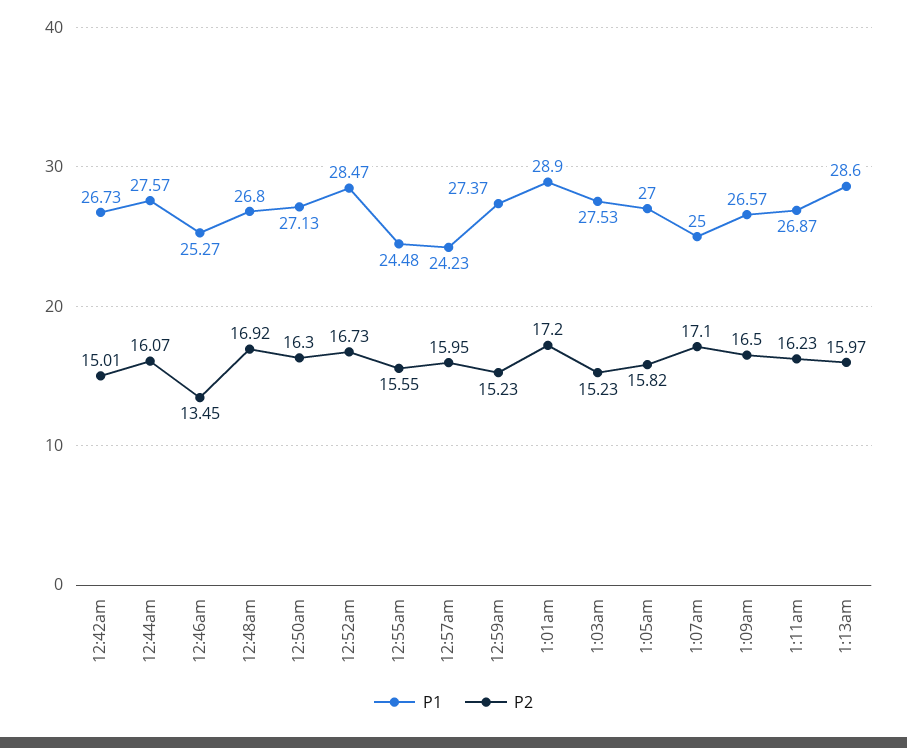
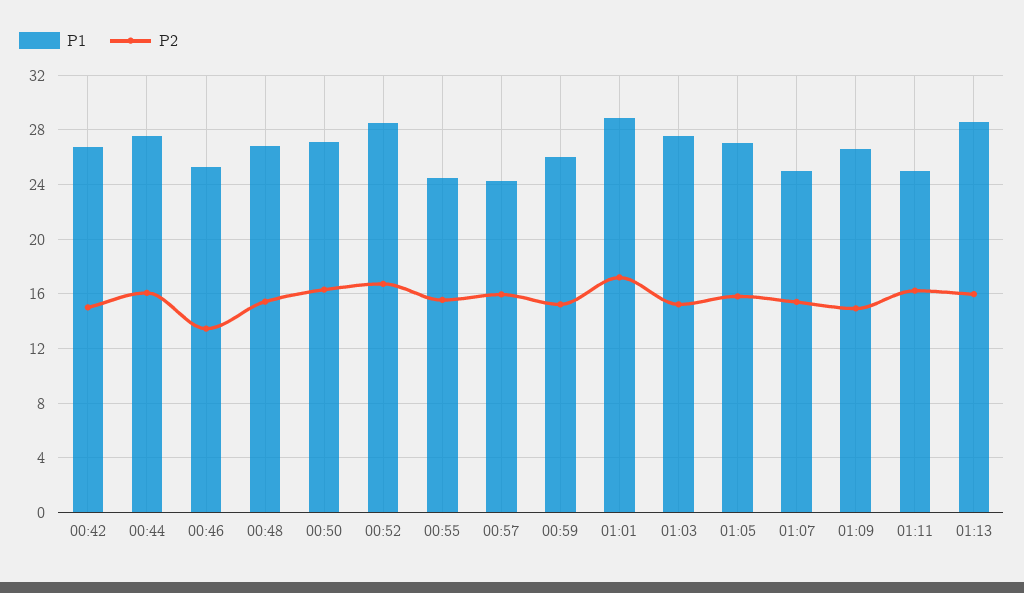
P2, 12:48am: 16.92 -> 15.5
P1, 12:59am: 27.37 -> 26
P2, 1:07am: 17.1 -> 15.5
P2, 1:09am: 16.5 -> 15
P1, 1:11am: 26.87 -> 25

